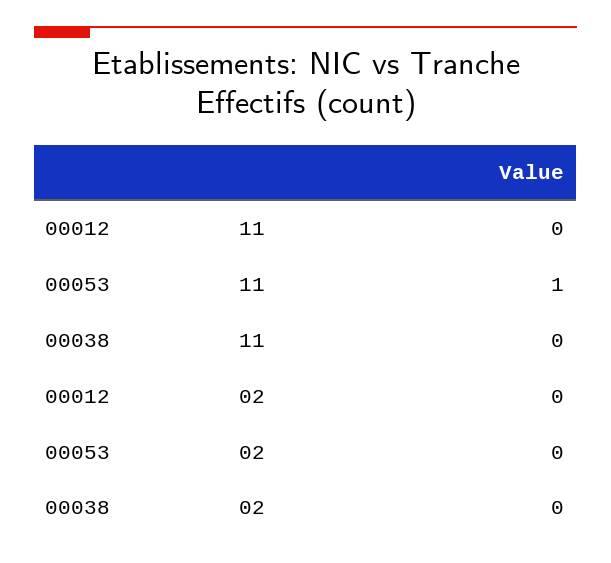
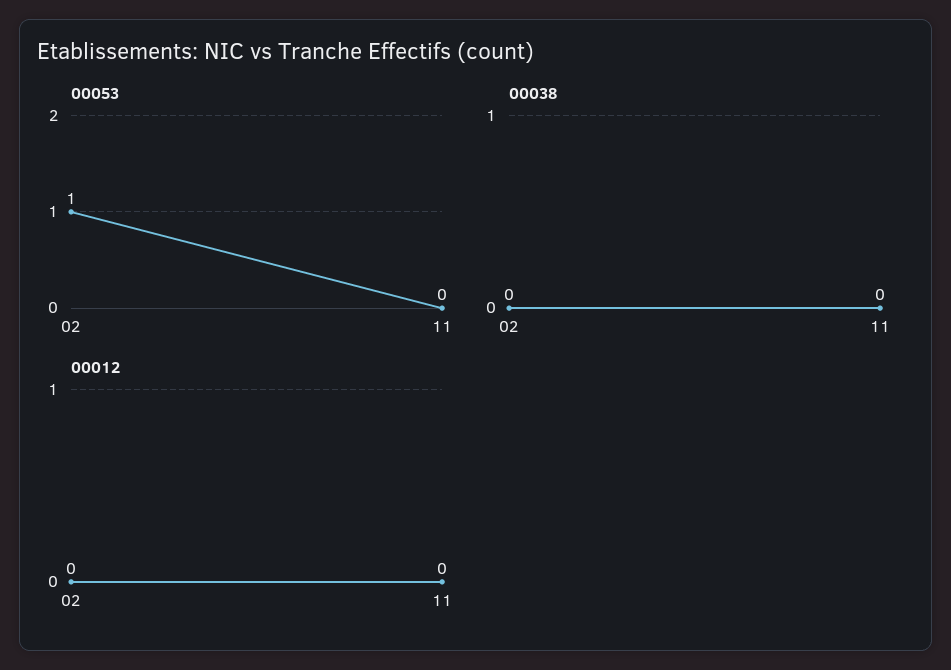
00053, 11: 1 -> 0
00053, 02: 0 -> 1

